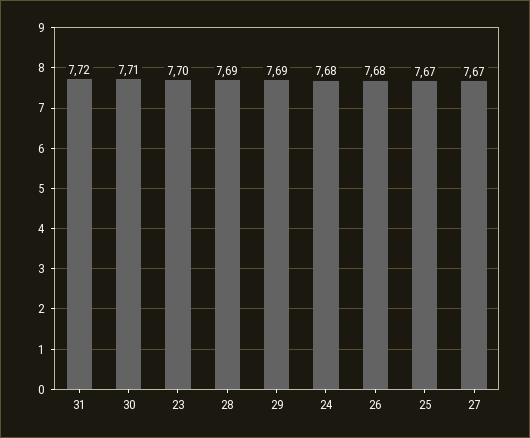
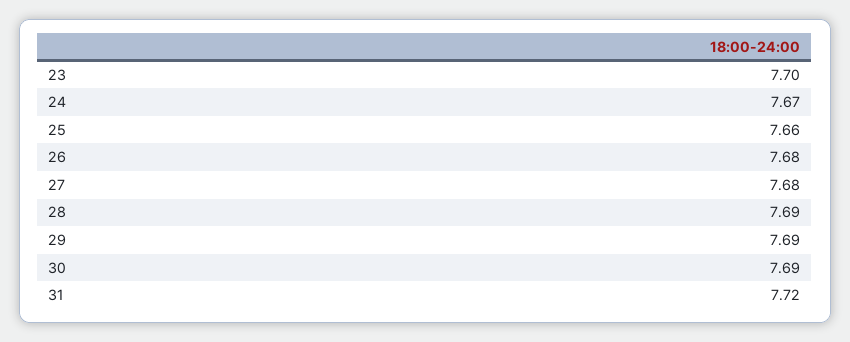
30: 7.71 -> 7.69
24: 7.68 -> 7.67
25: 7.67 -> 7.66
27: 7.67 -> 7.68

